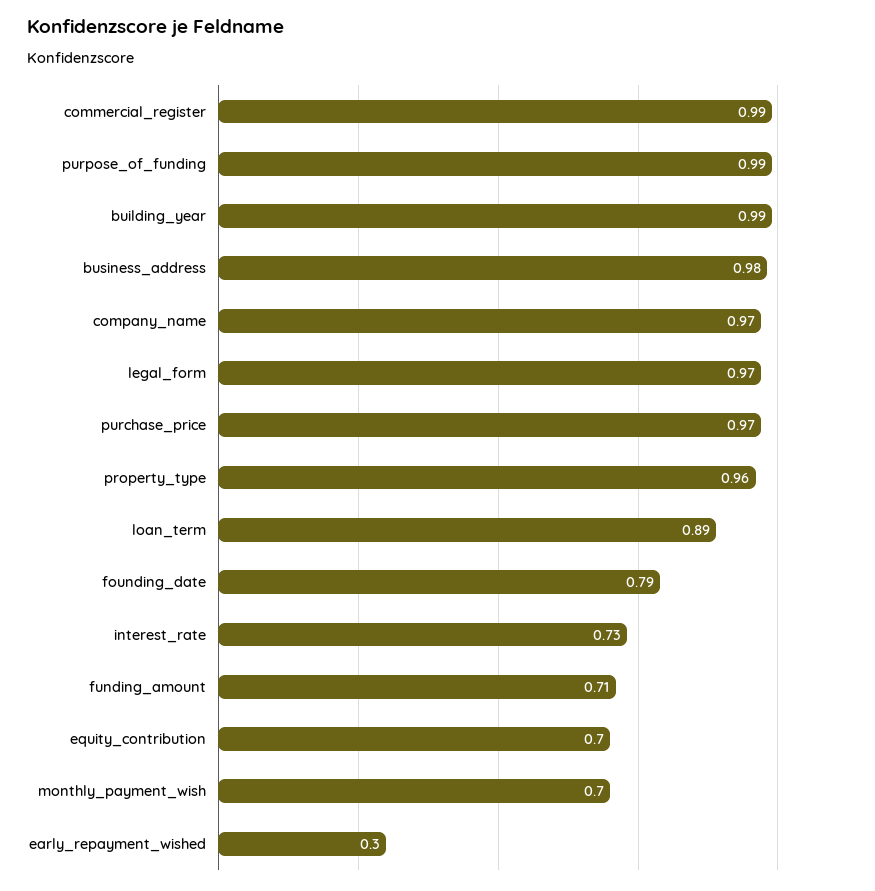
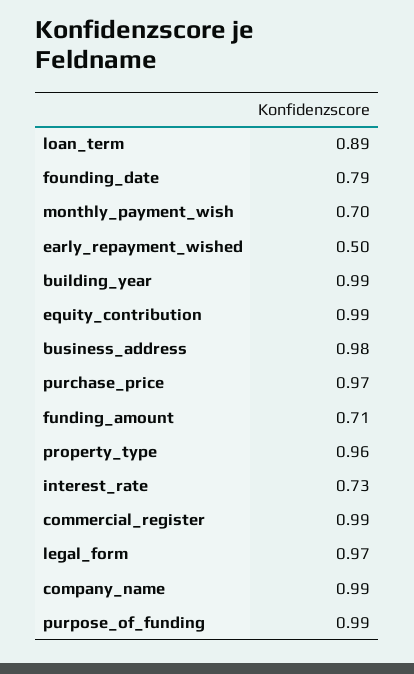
company_name: 0.97 -> 0.99
equity_contribution: 0.7 -> 0.99
early_repayment_wished: 0.3 -> 0.5

